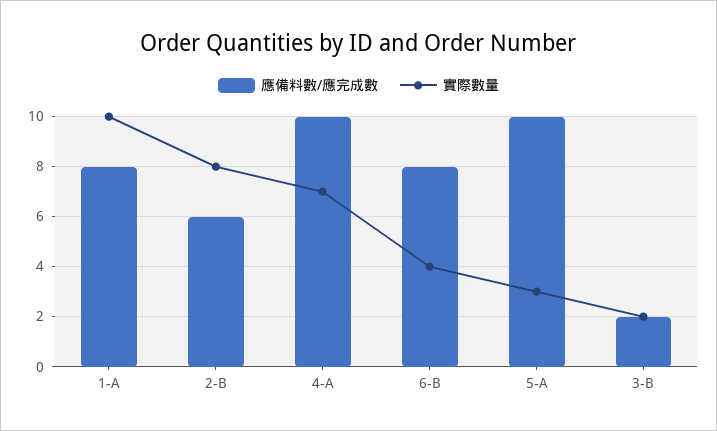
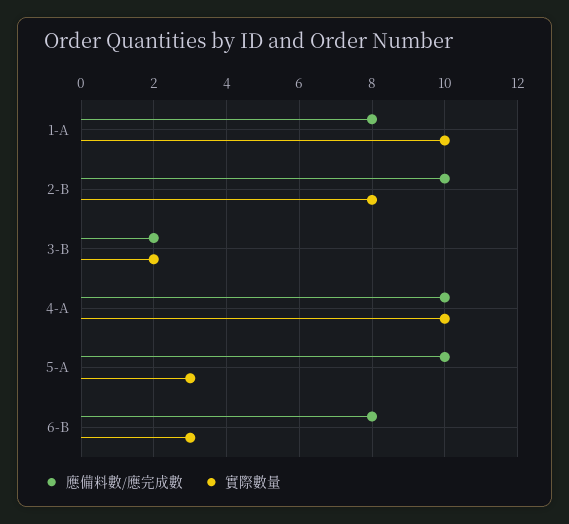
應備料數/應完成數, 2-B: 6 -> 10
實際數量, 4-A: 7 -> 10
實際數量, 6-B: 4 -> 3

